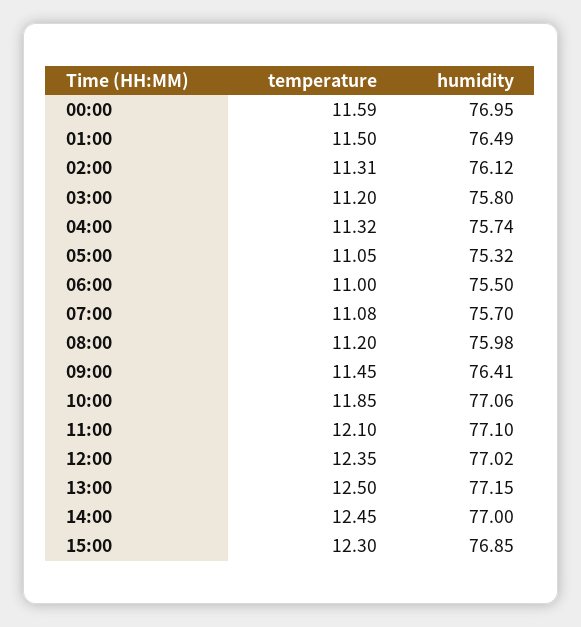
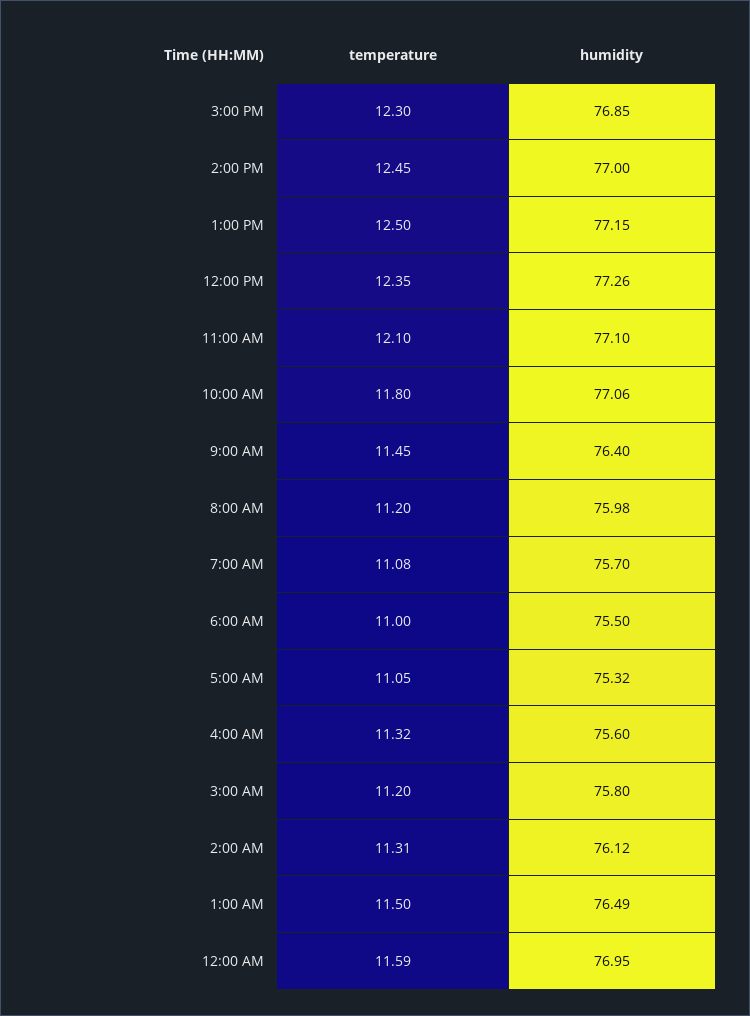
humidity, 04:00: 75.74 -> 75.6
humidity, 09:00: 76.41 -> 76.4
temperature, 10:00: 11.85 -> 11.8
humidity, 12:00: 77.02 -> 77.26

